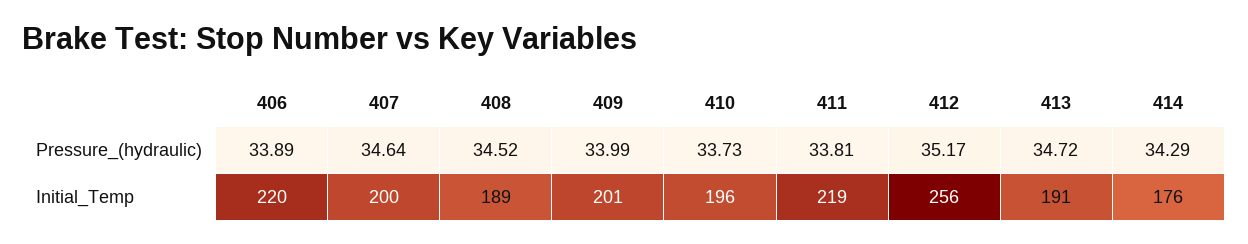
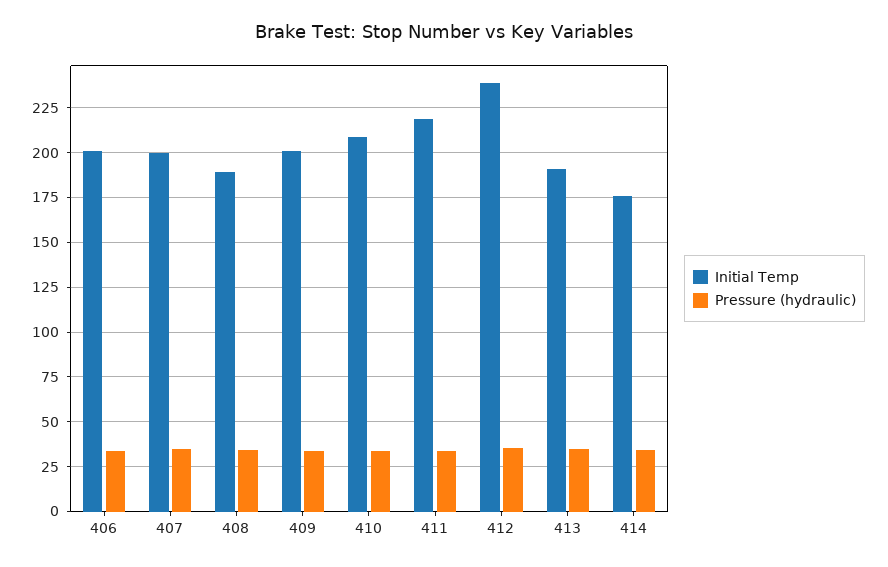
Initial_Temp, 406: 220 -> 200
Initial_Temp, 410: 196 -> 210
Initial_Temp, 412: 256 -> 240

